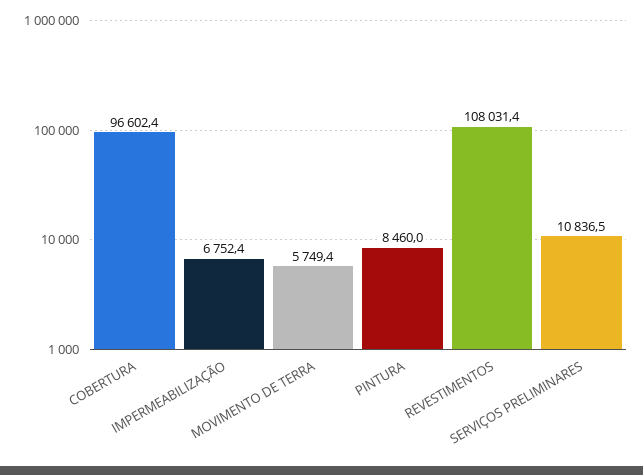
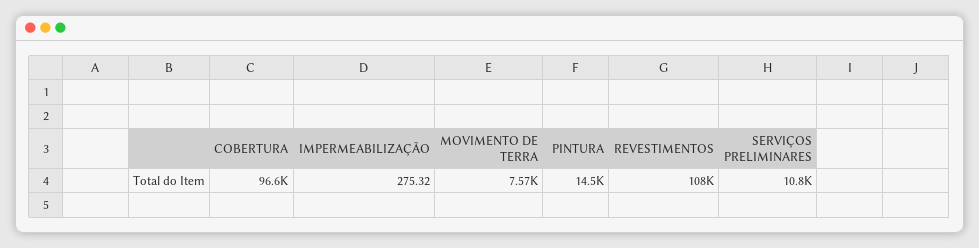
IMPERMEABILIZAÇÃO: 6752.4 -> 275.32
MOVIMENTO DE TERRA: 5749.4 -> 7570
PINTURA: 8460 -> 14500

